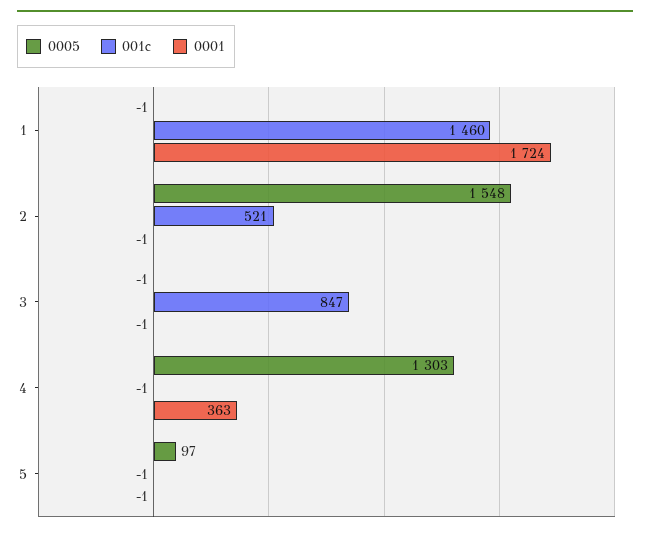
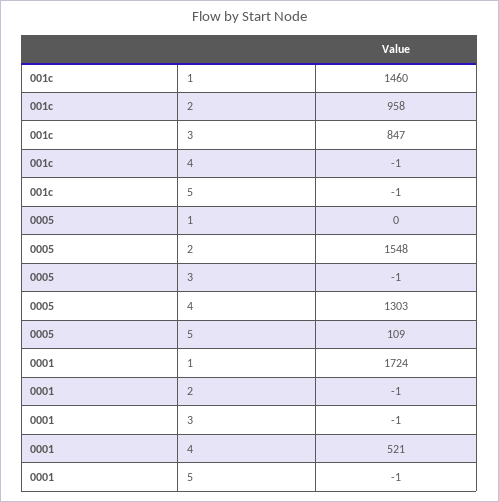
0005, 1: -1 -> 0
001c, 2: 521 -> 958
0001, 4: 363 -> 521
0005, 5: 97 -> 109

